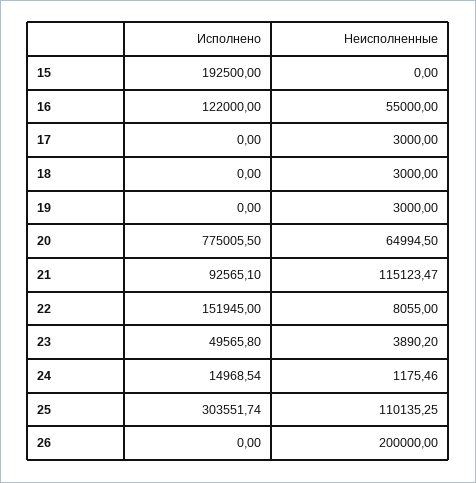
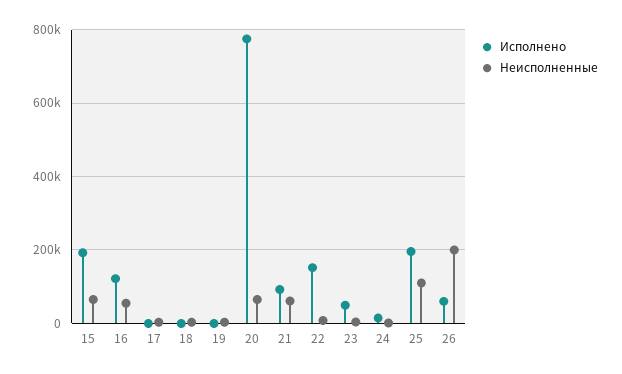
Неисполненные, 15: 0 -> 60000
Неисполненные, 21: 115123.47 -> 60000
Исполнено, 25: 303551.74 -> 200000
Исполнено, 26: 0 -> 60000

